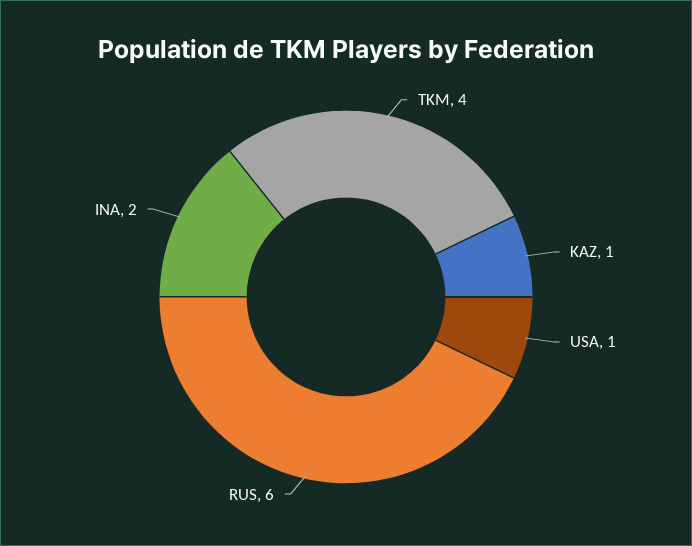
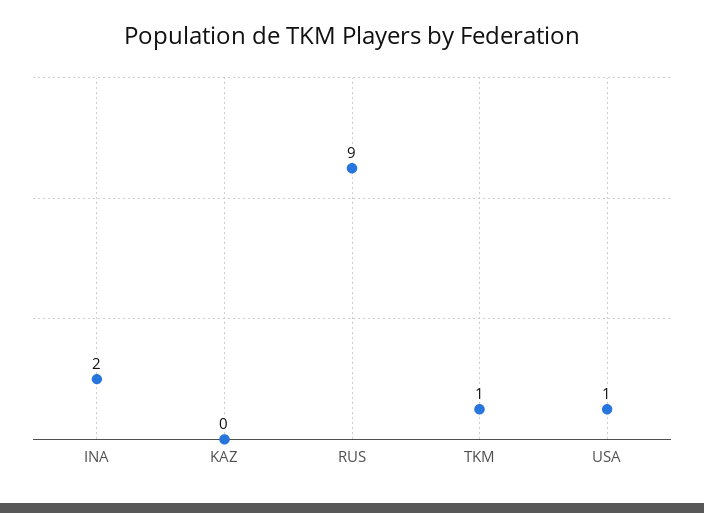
TKM: 4 -> 1
KAZ: 1 -> 0
RUS: 6 -> 9

